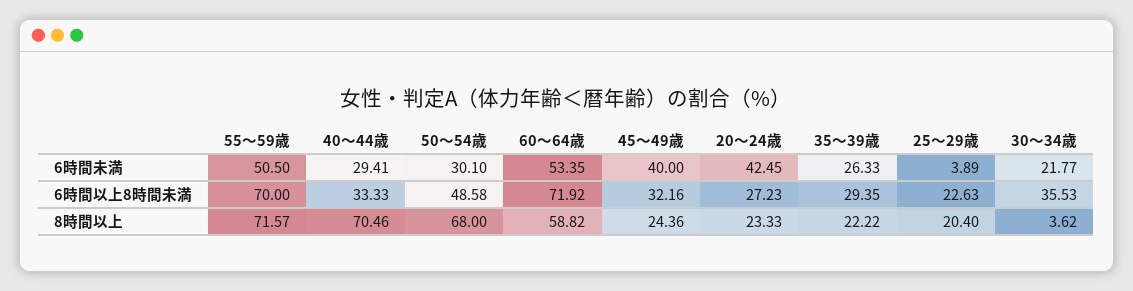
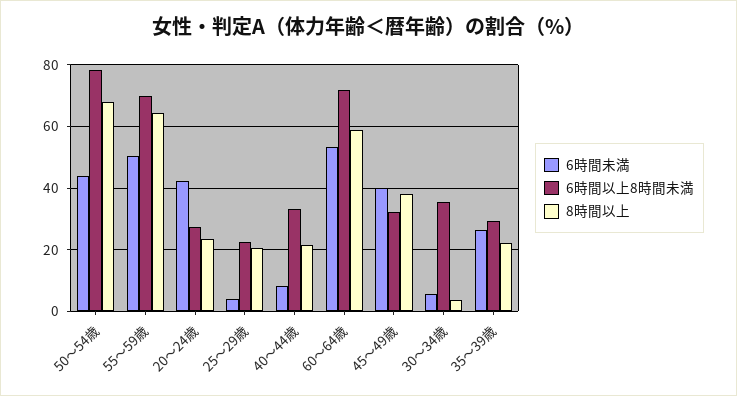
6時間未満, 40～44歳: 29.41 -> 8
6時間未満, 50～54歳: 30.1 -> 44
6時間未満, 30～34歳: 21.77 -> 6
6時間以上8時間未満, 50～54歳: 48.58 -> 78
8時間以上, 55～59歳: 71.57 -> 64
8時間以上, 40～44歳: 70.46 -> 22
8時間以上, 45～49歳: 24.36 -> 38

